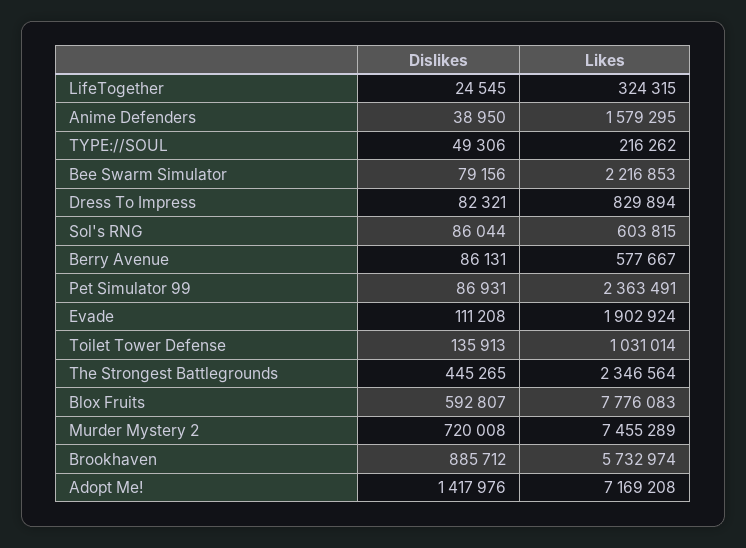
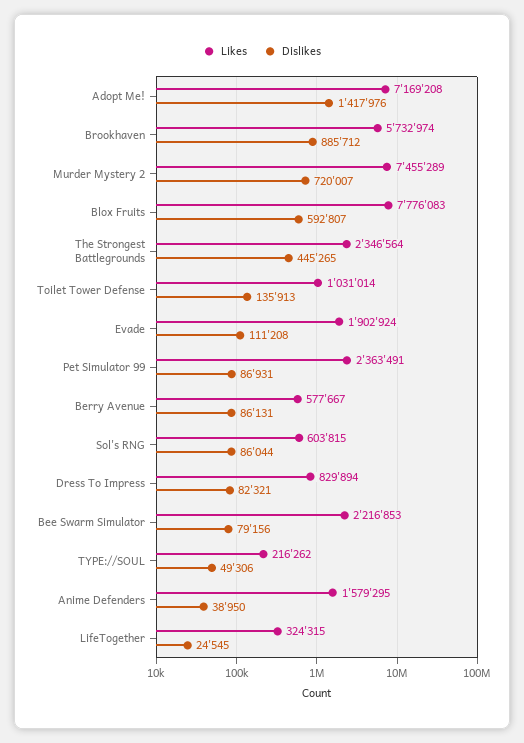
Dislikes, Murder Mystery 2: 720008 -> 720007

